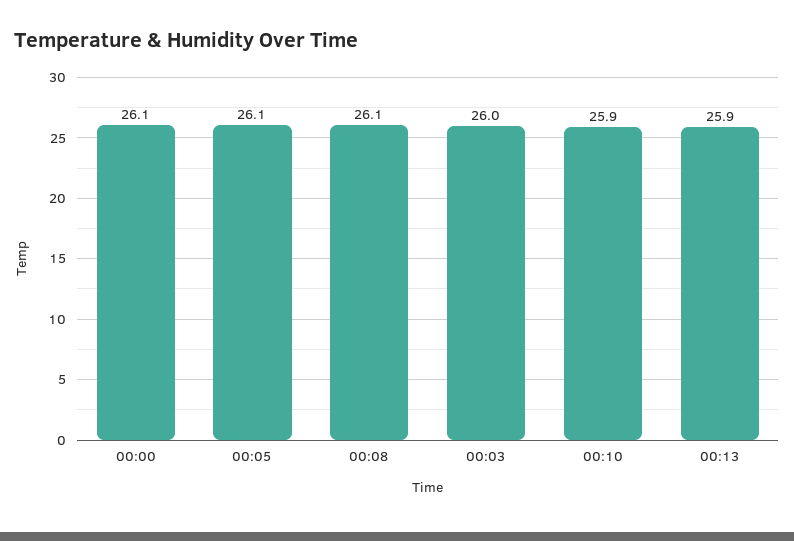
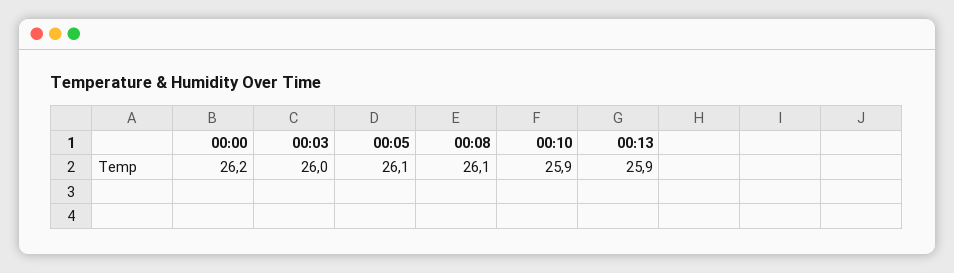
00:00: 26.1 -> 26.2

